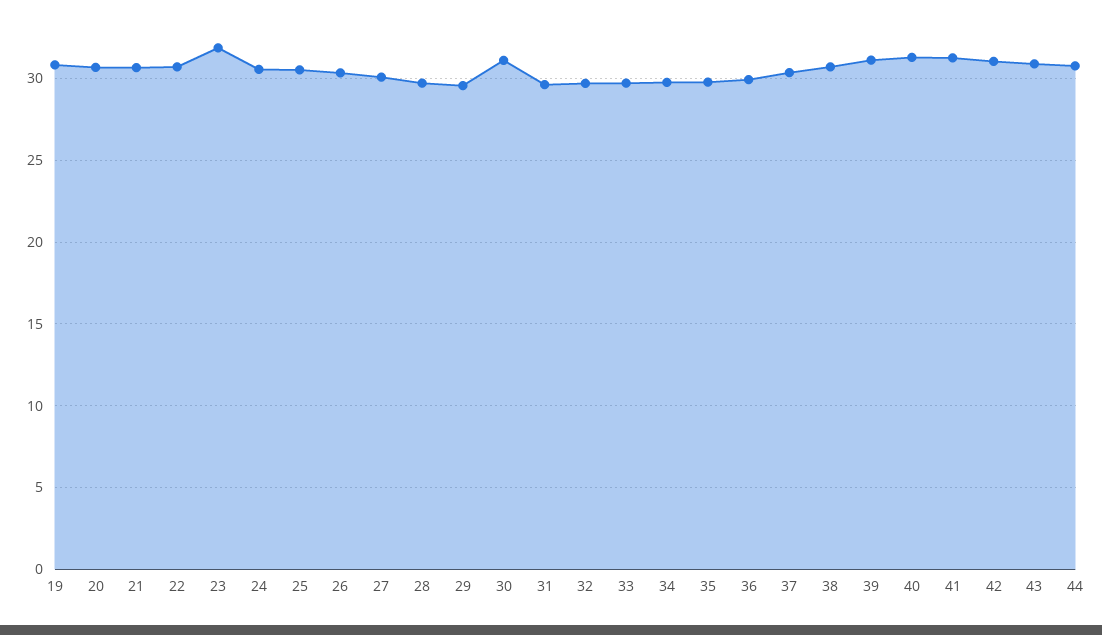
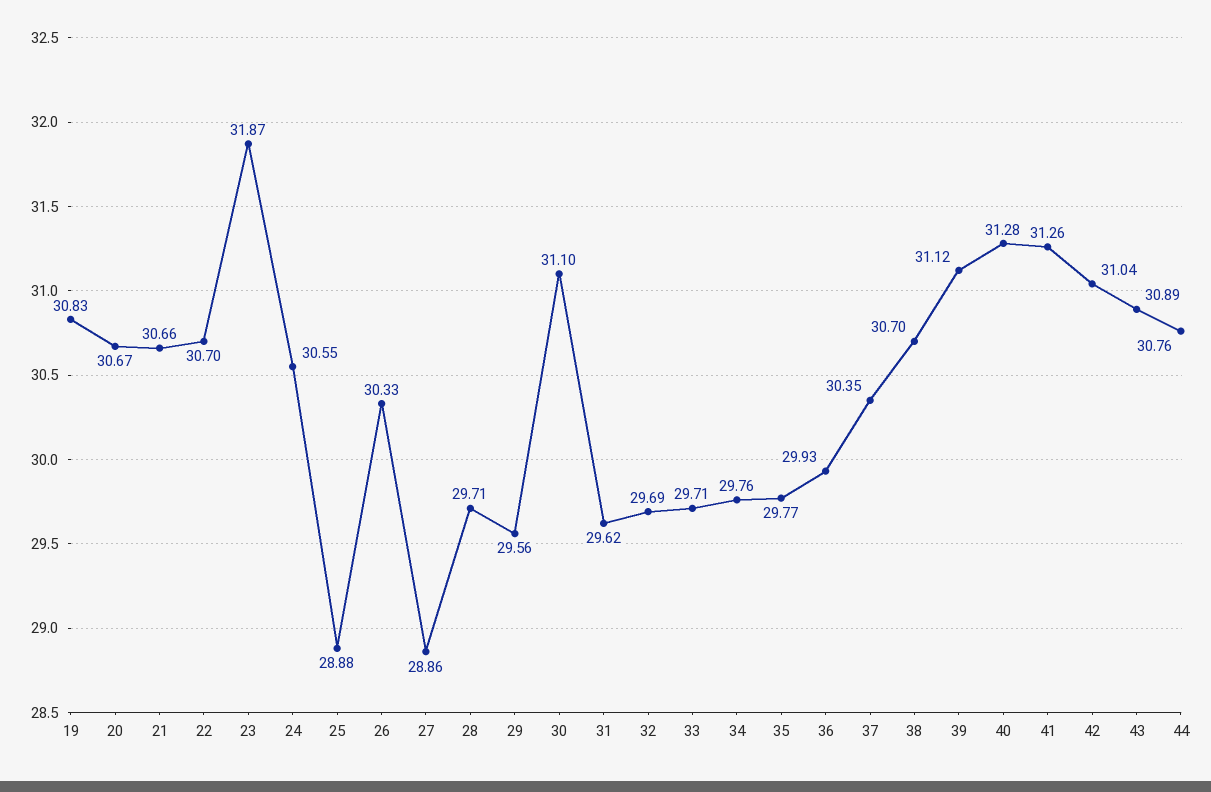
25: 30.5 -> 28.88
27: 30 -> 28.86

